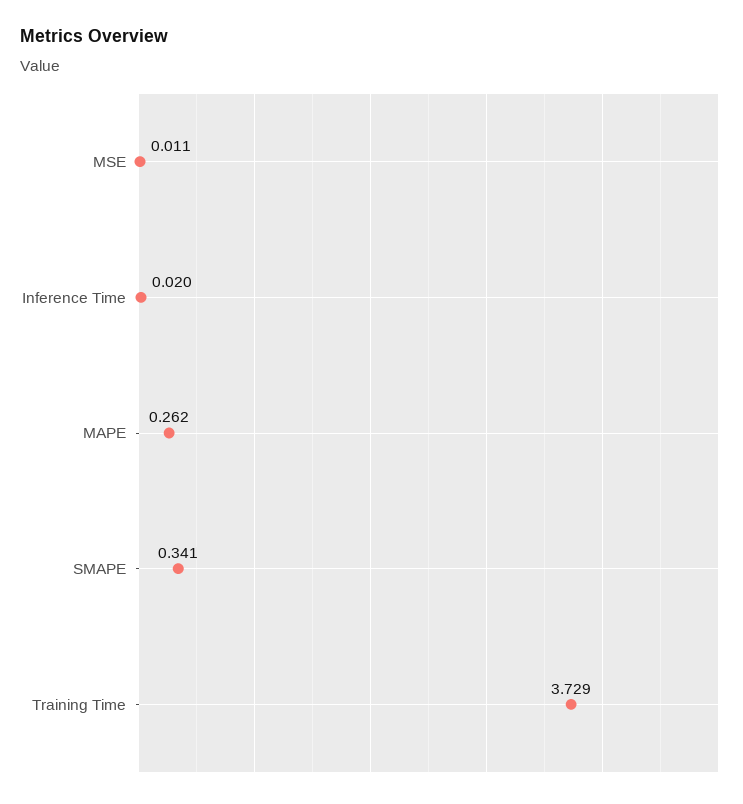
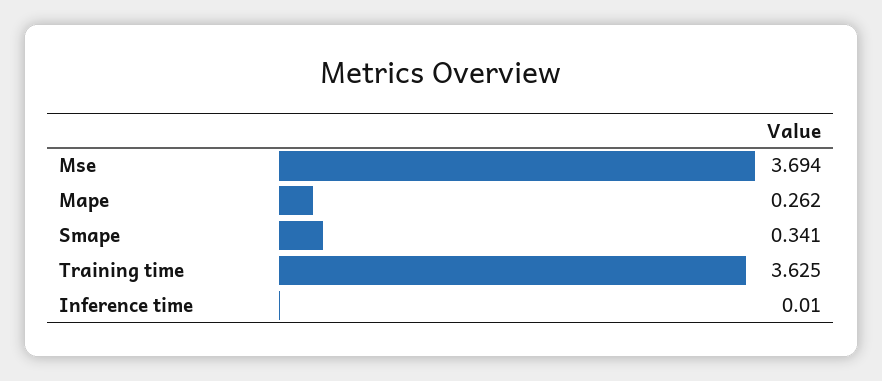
MSE: 0.011 -> 3.694
Inference Time: 0.02 -> 0.01
Training Time: 3.729 -> 3.625

